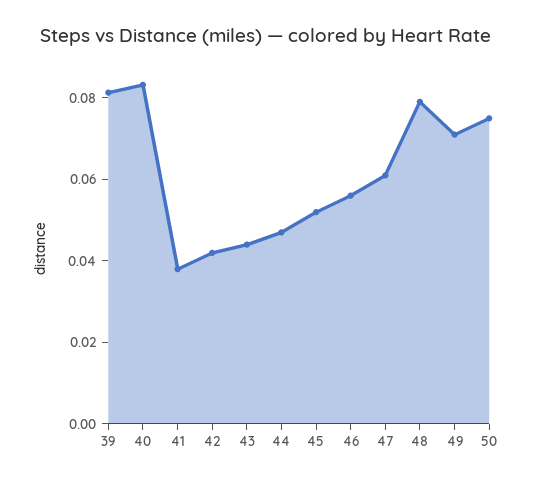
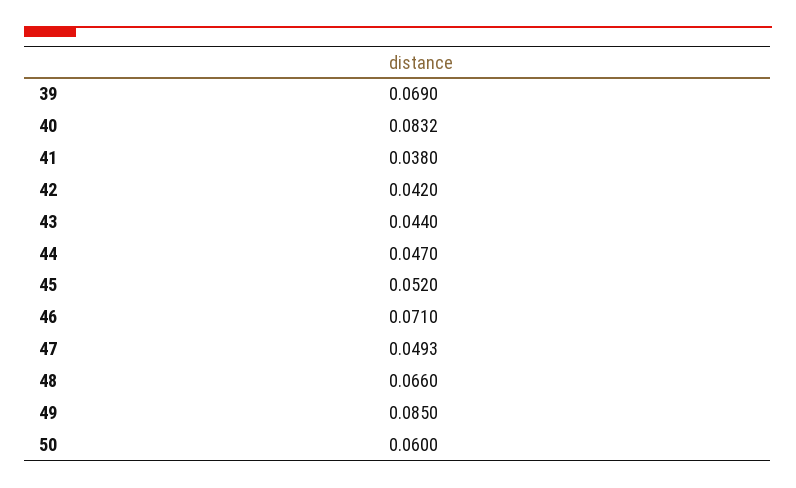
39: 0.08 -> 0.069
46: 0.055 -> 0.071
47: 0.06 -> 0.0493
48: 0.08 -> 0.066
49: 0.07 -> 0.085
50: 0.075 -> 0.06

